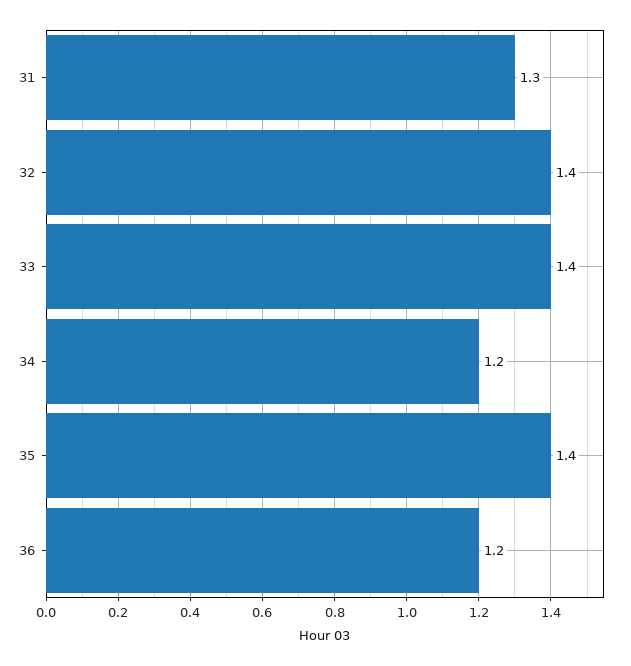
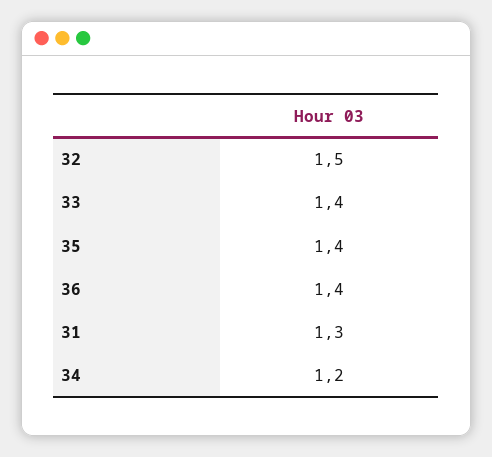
32: 1.4 -> 1.5
36: 1.2 -> 1.4

